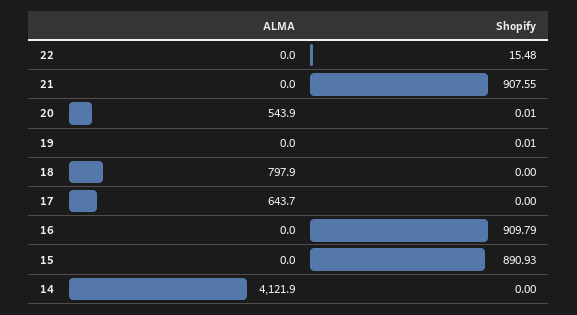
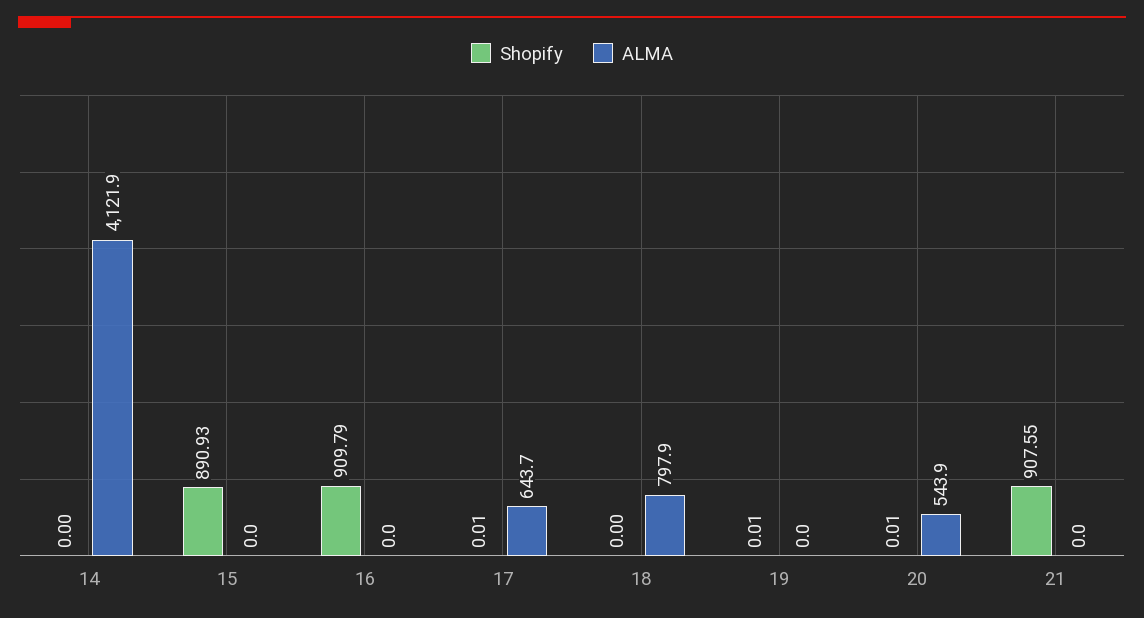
ALMA, 22: 0 -> none
Shopify, 22: 15.48 -> none
Shopify, 17: 0 -> 0.01

